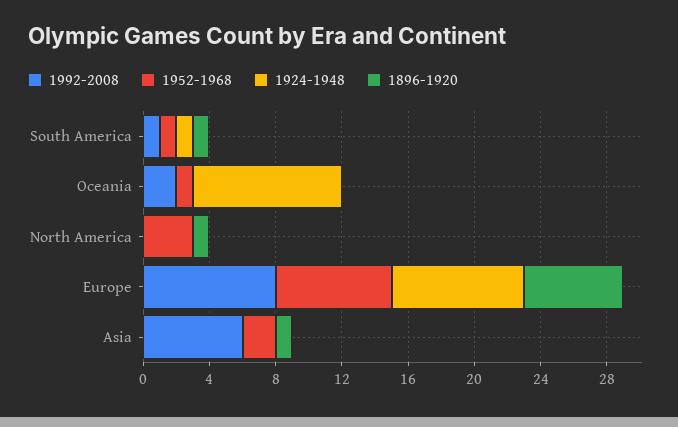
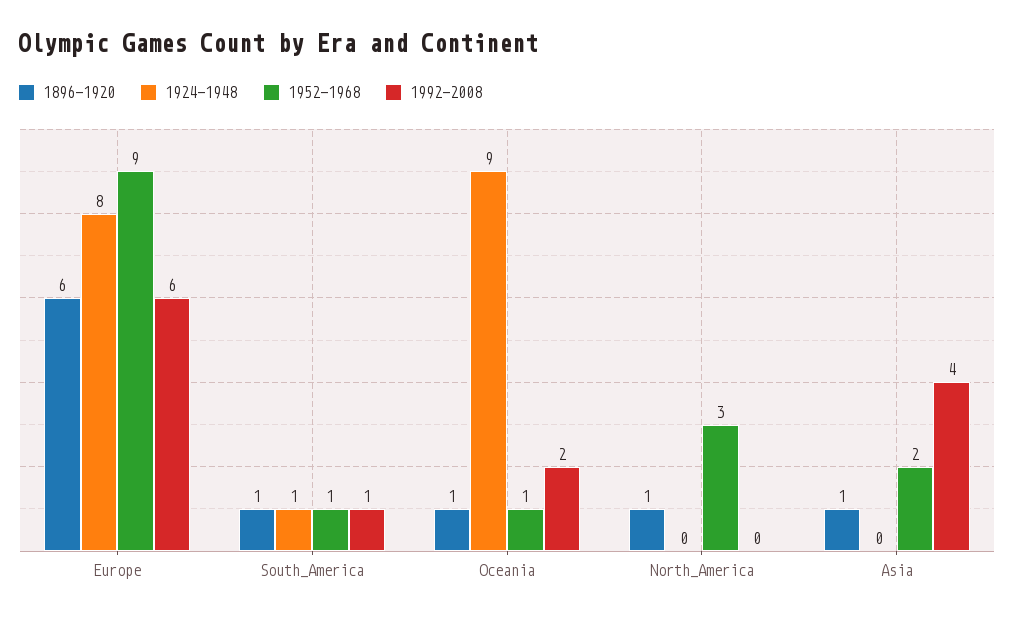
1896-1920, Oceania: 0 -> 1
1992-2008, Europe: 8 -> 6
1952-1968, Europe: 7 -> 9
1992-2008, Asia: 6 -> 4

